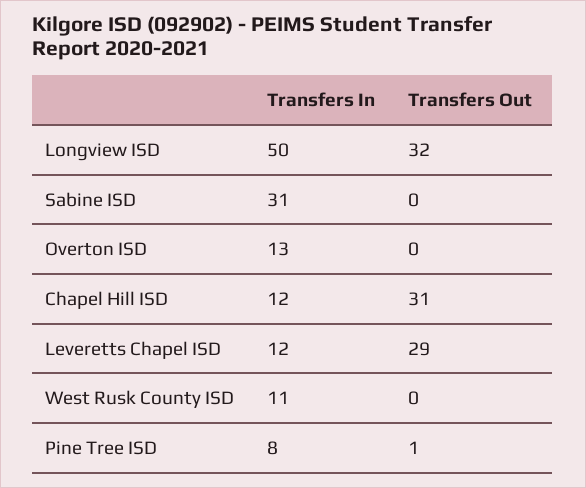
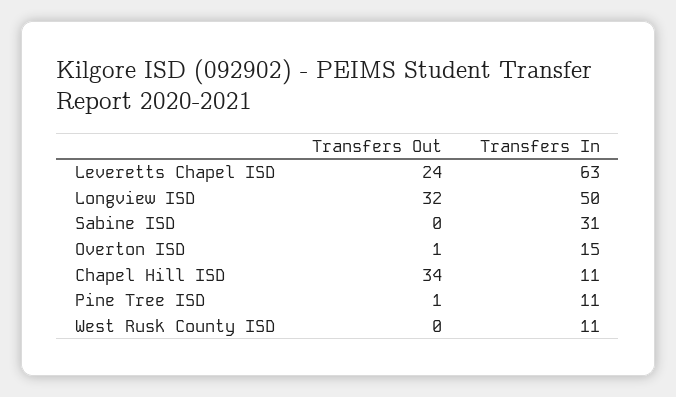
Transfers In, Overton ISD: 13 -> 15
Transfers Out, Overton ISD: 0 -> 1
Transfers In, Chapel Hill ISD: 12 -> 11
Transfers Out, Chapel Hill ISD: 31 -> 34
Transfers In, Leveretts Chapel ISD: 12 -> 63
Transfers Out, Leveretts Chapel ISD: 29 -> 24
Transfers In, Pine Tree ISD: 8 -> 11

